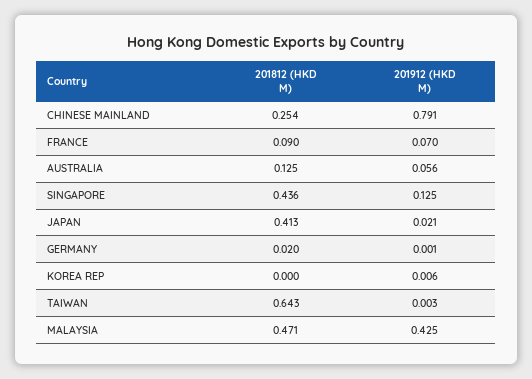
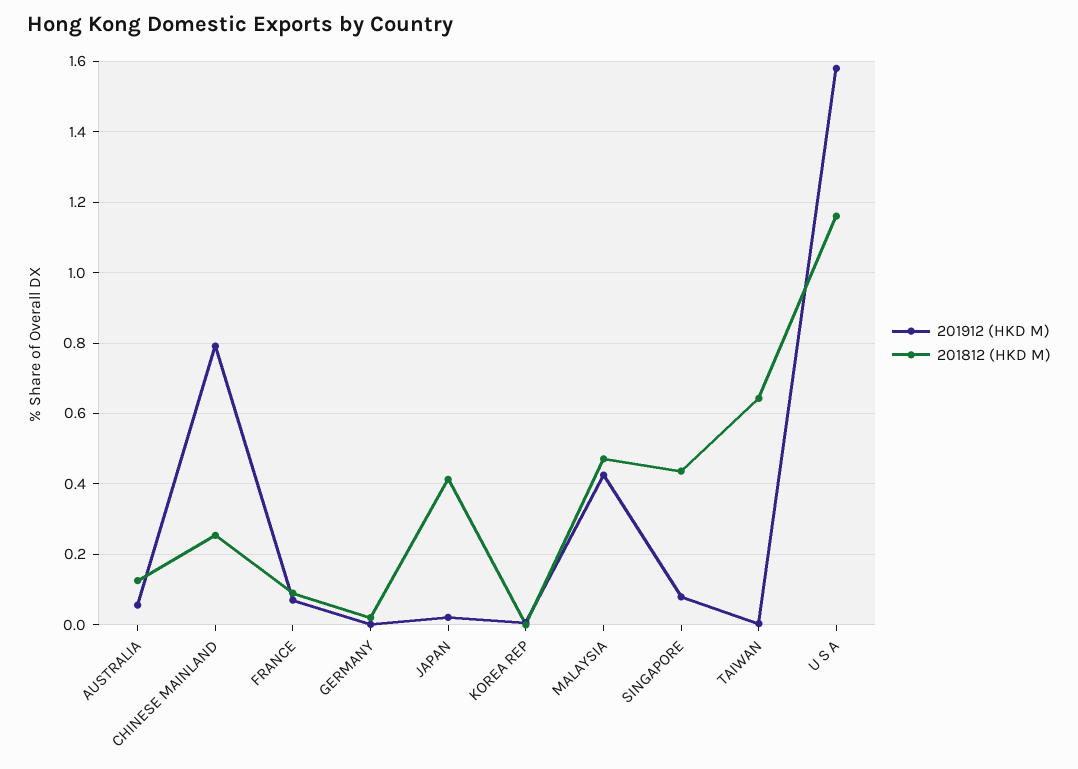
201912 (HKD M), SINGAPORE: 0.125 -> 0.08
201912 (HKD M), U S A: none -> 1.58
201812 (HKD M), U S A: none -> 1.16

